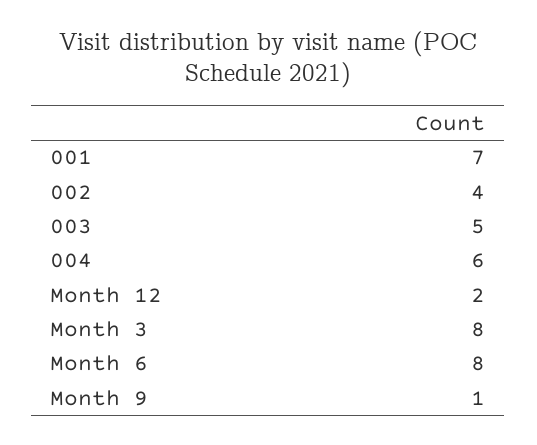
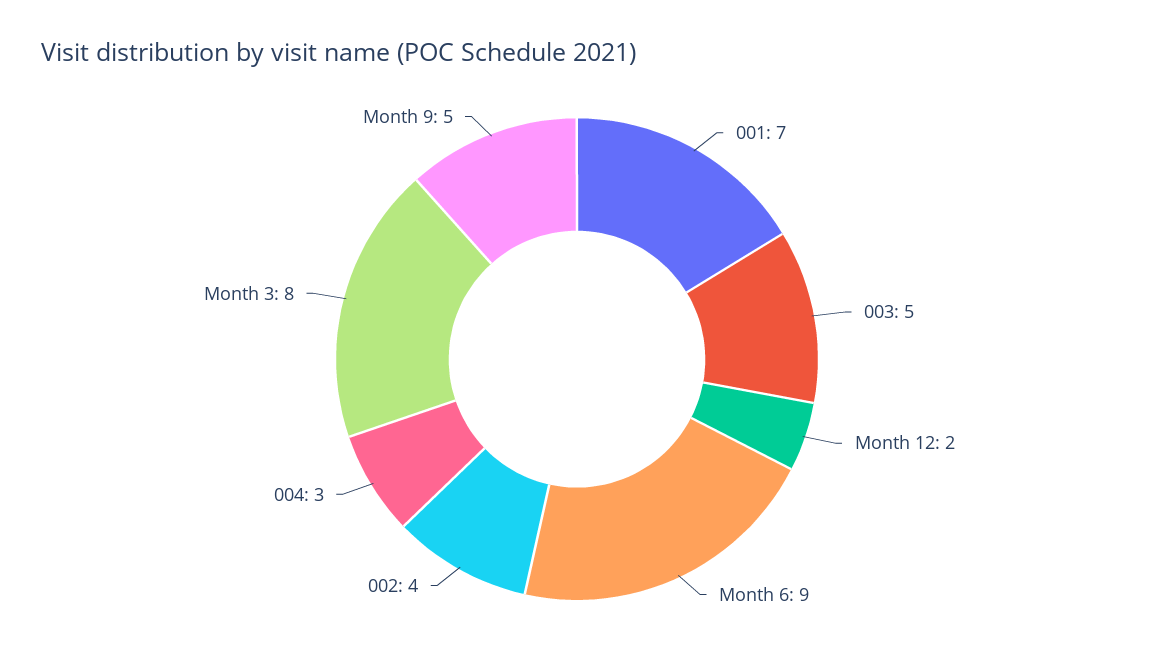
004: 6 -> 3
Month 6: 8 -> 9
Month 9: 1 -> 5

